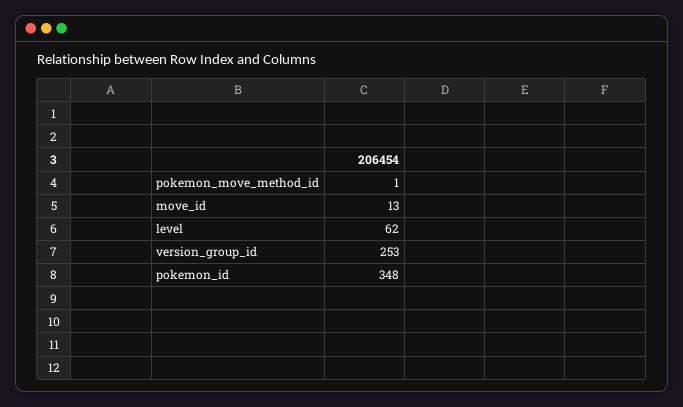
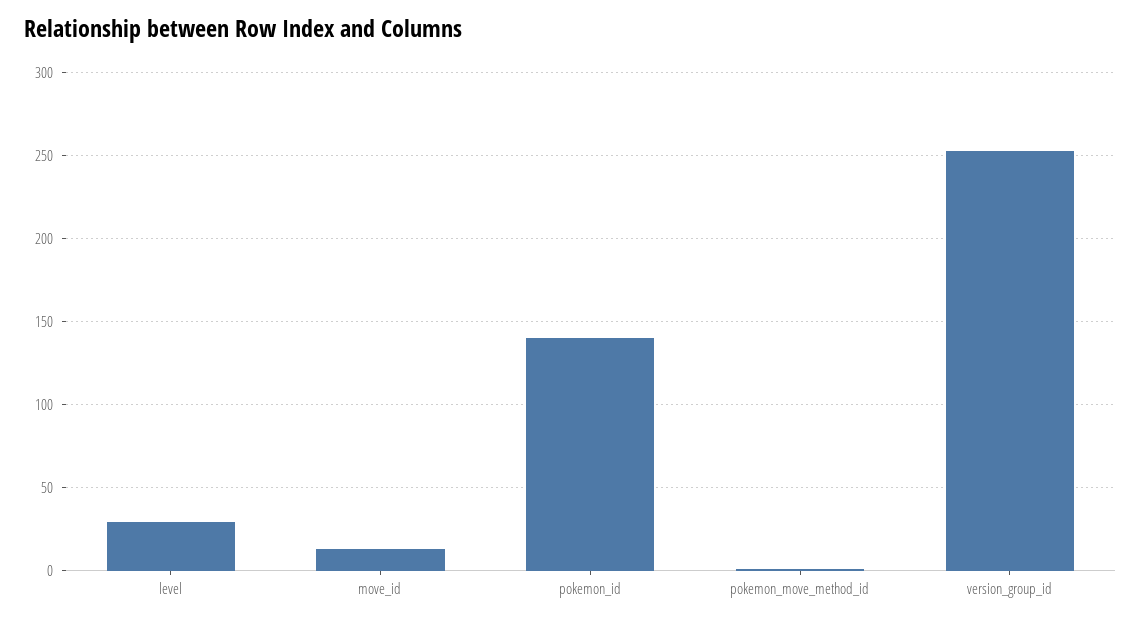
level: 62 -> 30
pokemon_id: 348 -> 140

